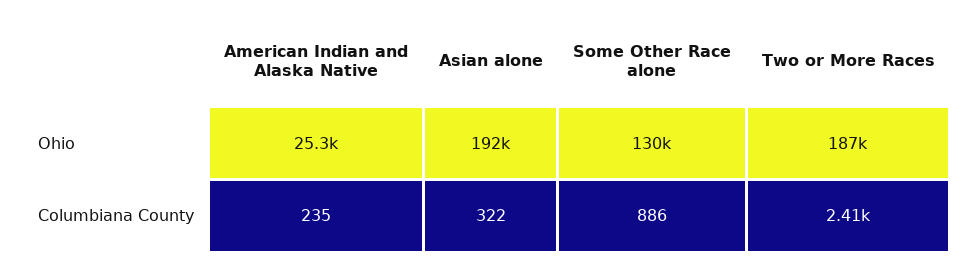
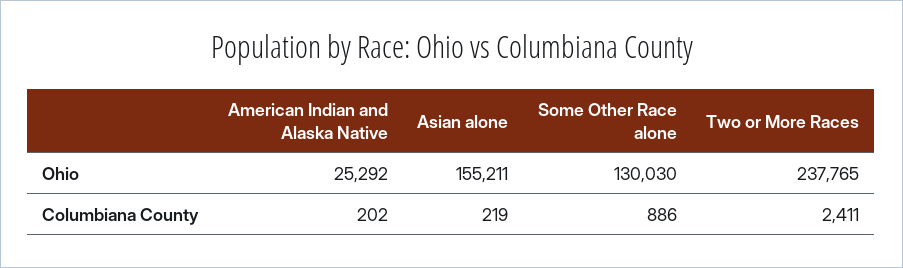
Asian alone, Ohio: 192000 -> 155211
Two or More Races, Ohio: 187000 -> 237765
American Indian and Alaska Native, Columbiana County: 235 -> 202
Asian alone, Columbiana County: 322 -> 219

